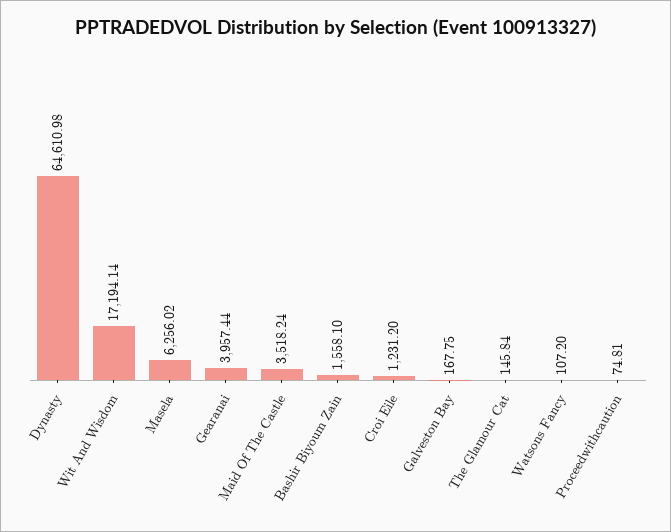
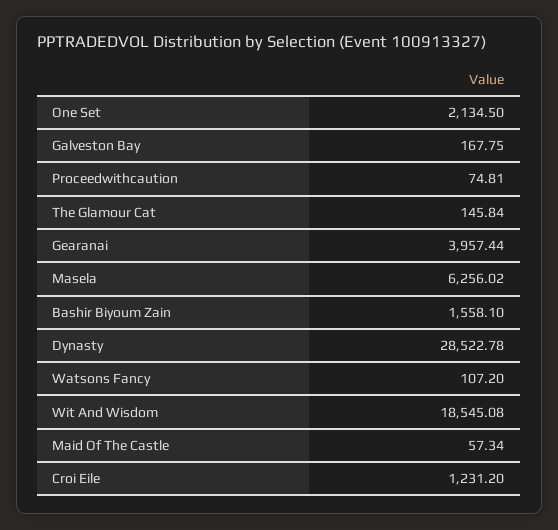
Dynasty: 64610.98 -> 28522.78
Wit And Wisdom: 17194.14 -> 18545.08
Maid Of The Castle: 3518.24 -> 57.34
One Set: none -> 2134.5

